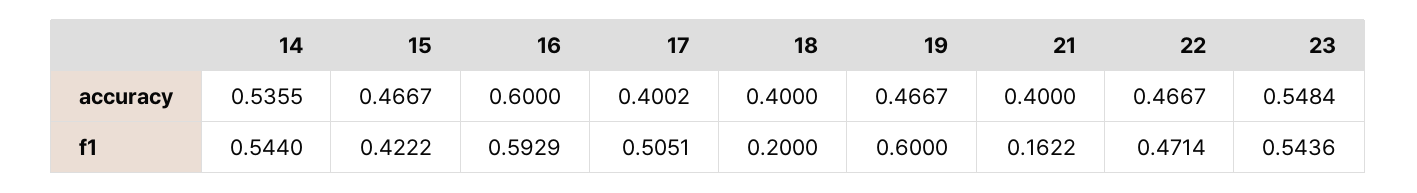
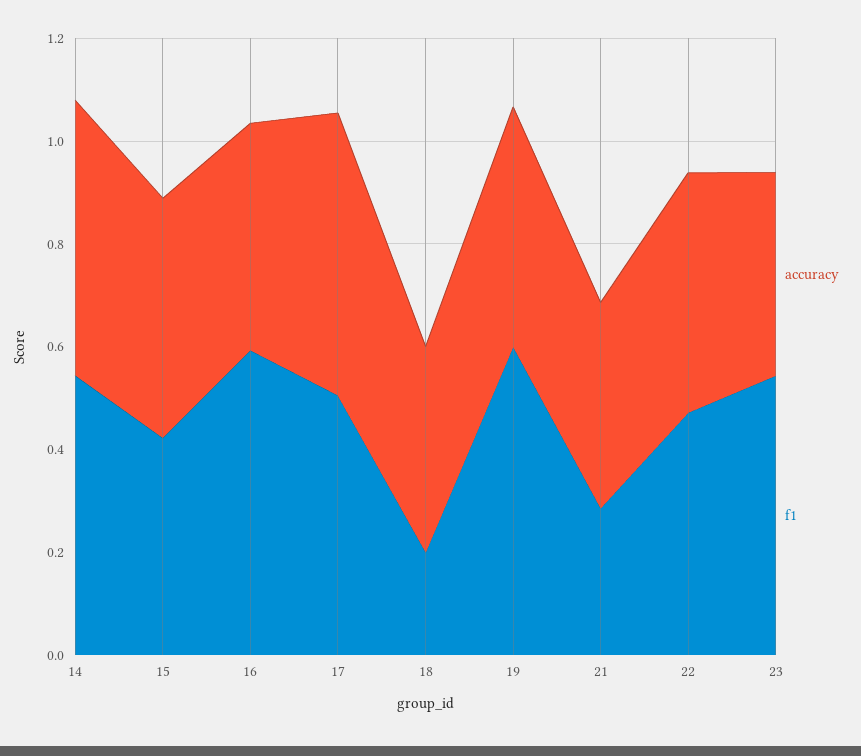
accuracy, 16: 0.6 -> 0.45
accuracy, 17: 0.4002 -> 0.55
accuracy, 23: 0.5484 -> 0.4
f1, 21: 0.1622 -> 0.3

